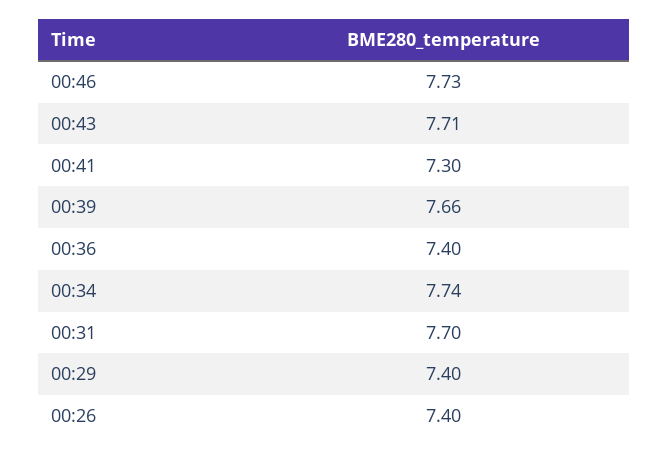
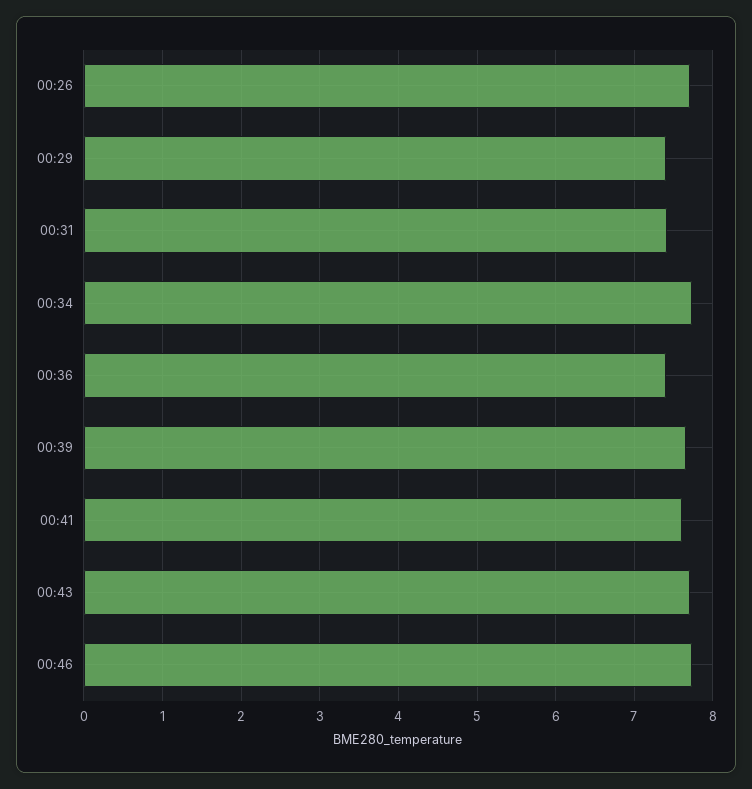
00:41: 7.3 -> 7.6
00:31: 7.7 -> 7.4
00:26: 7.4 -> 7.7

